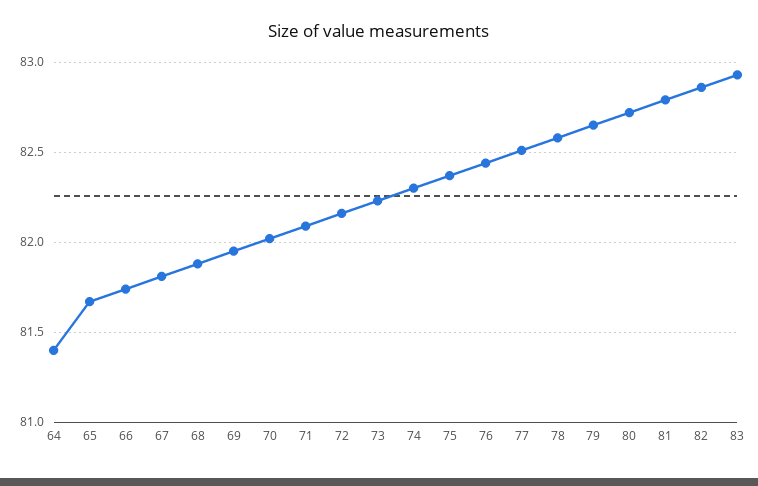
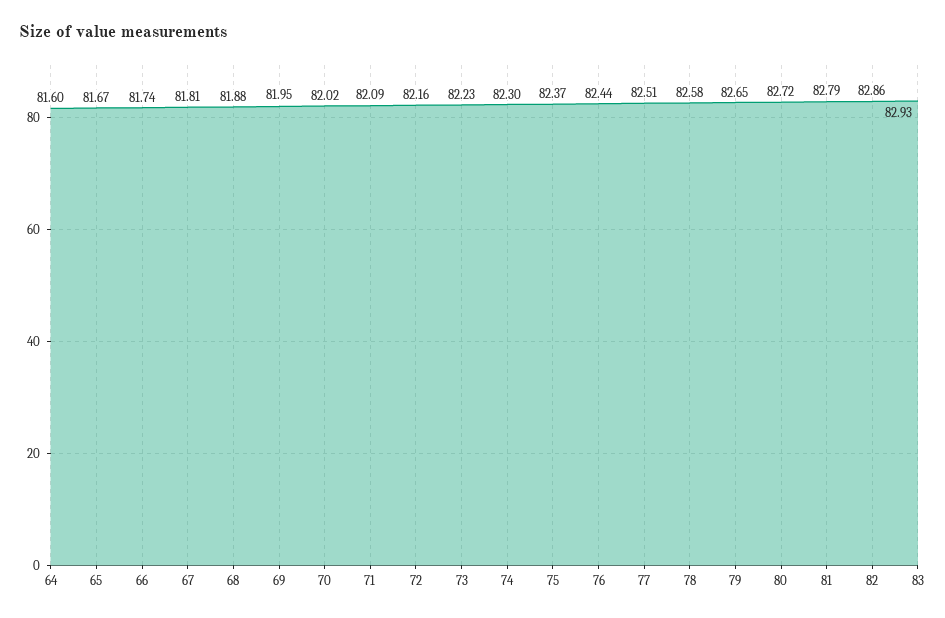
64: 81.4 -> 81.6

